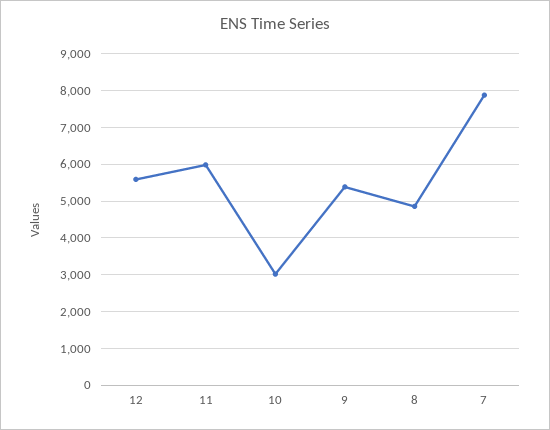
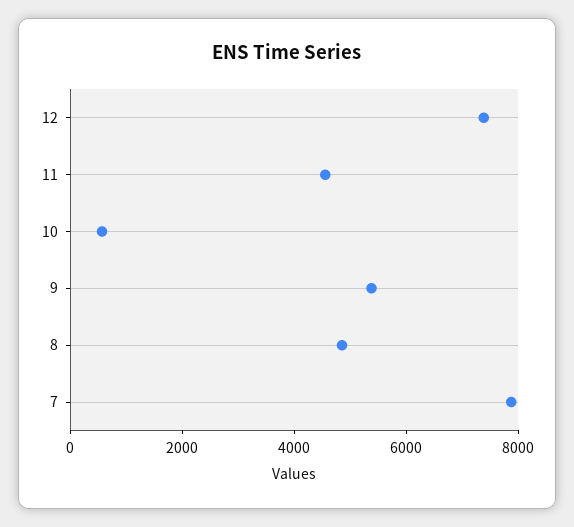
12: 5600 -> 7500
11: 6000 -> 4500
10: 3000 -> 500

